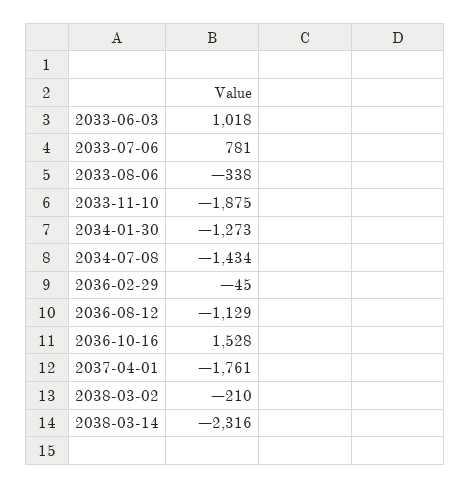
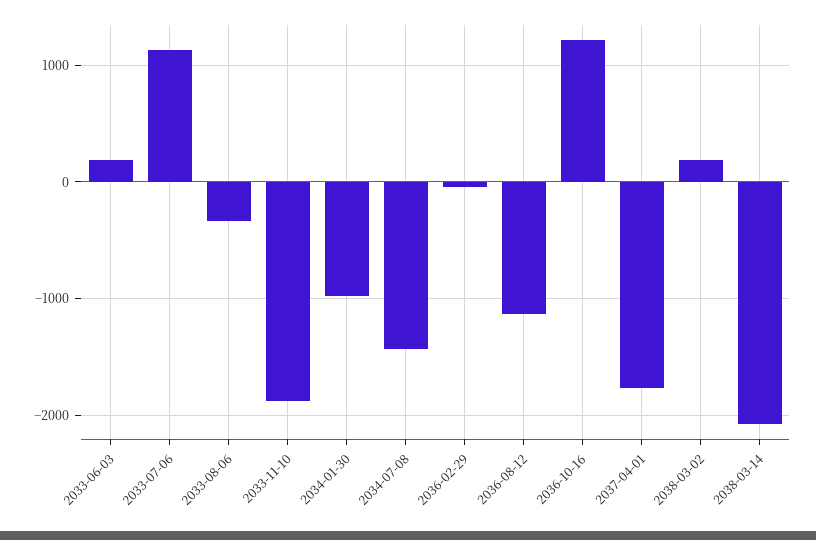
2033-06-03: 1018 -> 200
2033-07-06: 781 -> 1100
2034-01-30: -1273 -> -1000
2036-10-16: 1528 -> 1200
2038-03-02: -210 -> 200
2038-03-14: -2316 -> -2100

